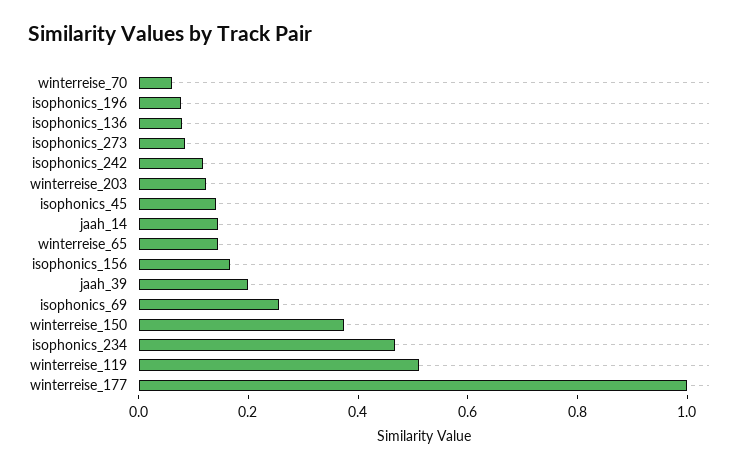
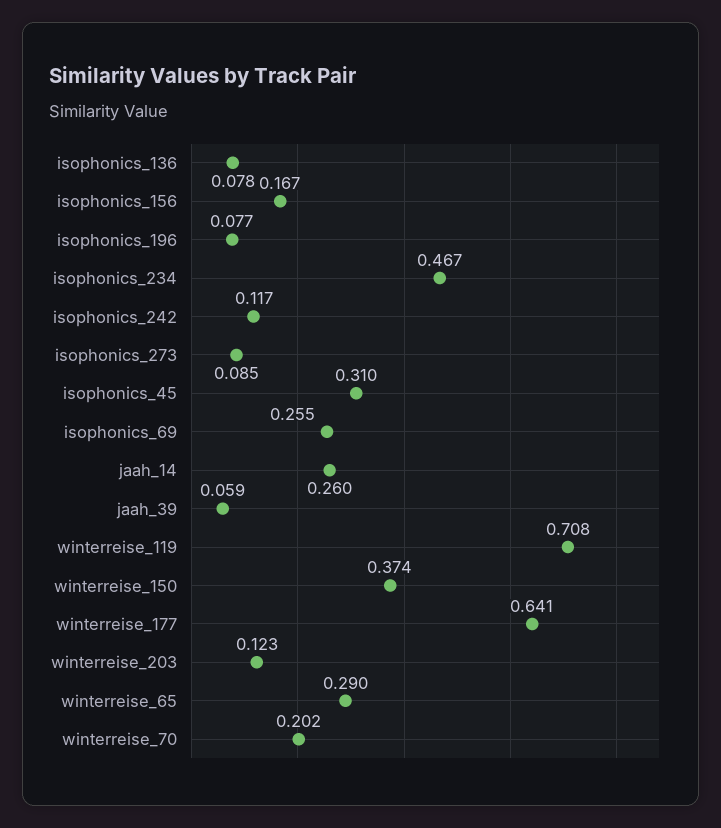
winterreise_70: 0.05 -> 0.202
isophonics_45: 0.15 -> 0.31
jaah_14: 0.15 -> 0.26
winterreise_65: 0.15 -> 0.29
jaah_39: 0.2 -> 0.059
winterreise_119: 0.5 -> 0.708
winterreise_177: 1 -> 0.641

